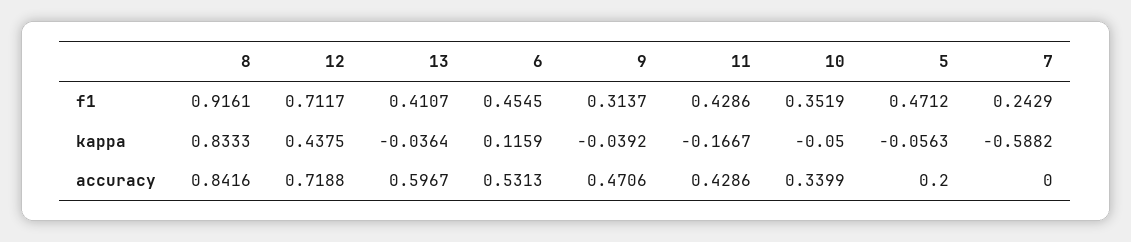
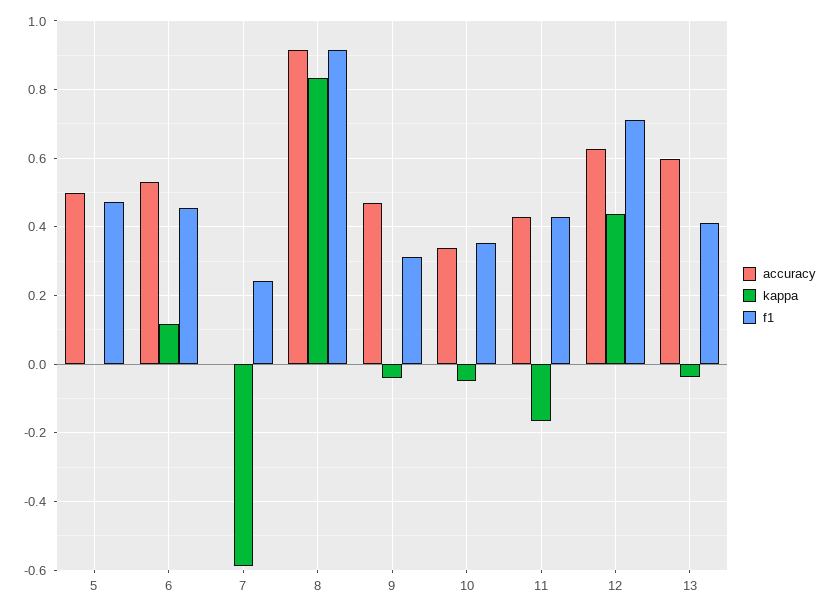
kappa, 5: -0.0563 -> 0
accuracy, 8: 0.8416 -> 0.92
accuracy, 12: 0.7188 -> 0.62
accuracy, 5: 0.2 -> 0.5

